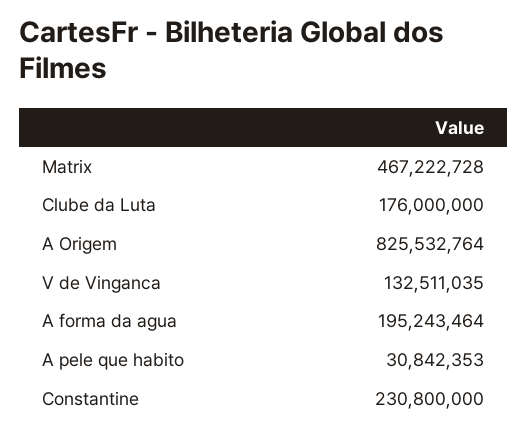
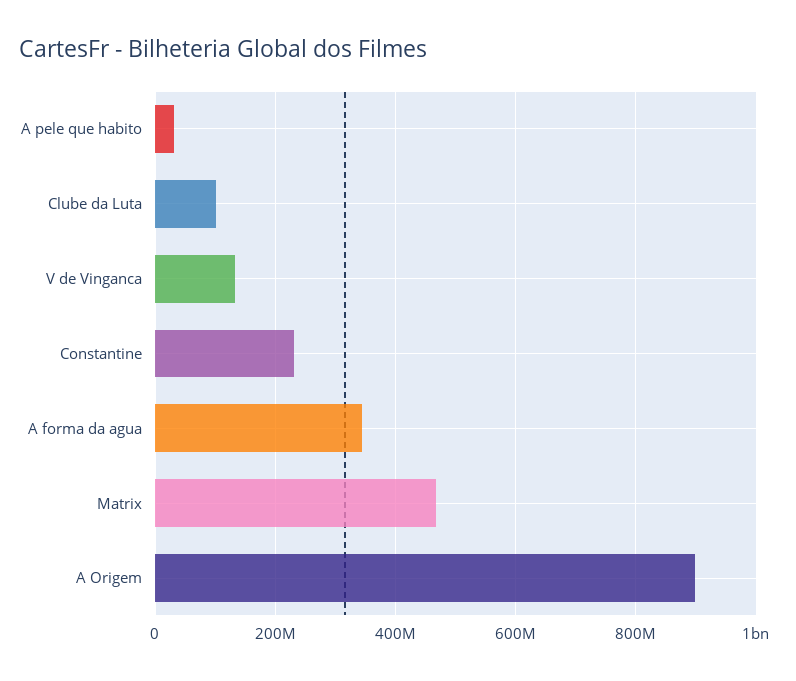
Clube da Luta: 176000000 -> 100000000
A Origem: 825532764 -> 900000000
A forma da agua: 195243464 -> 340000000

